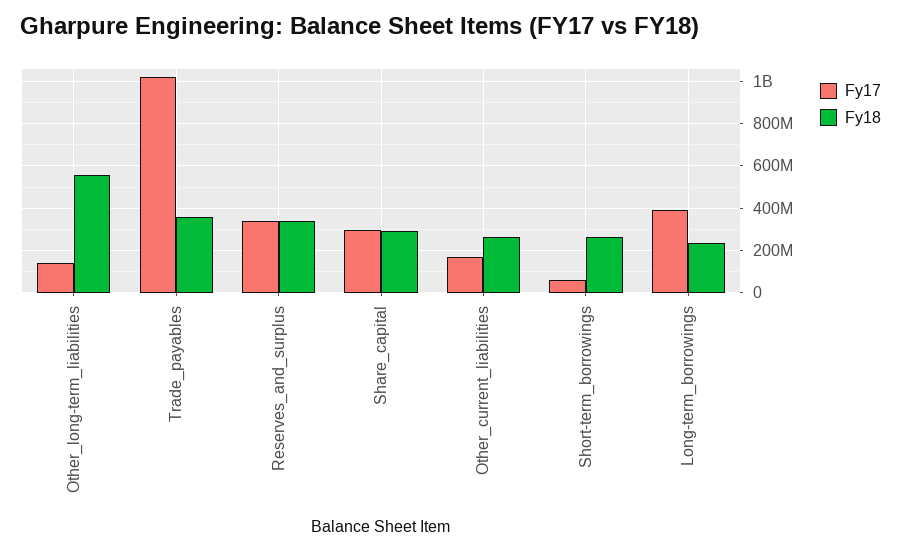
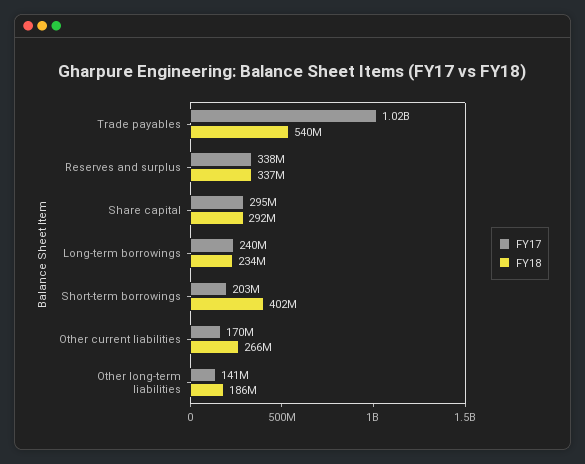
Fy18, Other_long-term_liabilities: 550000000 -> 186000000
Fy18, Trade_payables: 350000000 -> 540000000
Fy17, Short-term_borrowings: 50000000 -> 203000000
Fy18, Short-term_borrowings: 250000000 -> 402000000
Fy17, Long-term_borrowings: 400000000 -> 240000000

